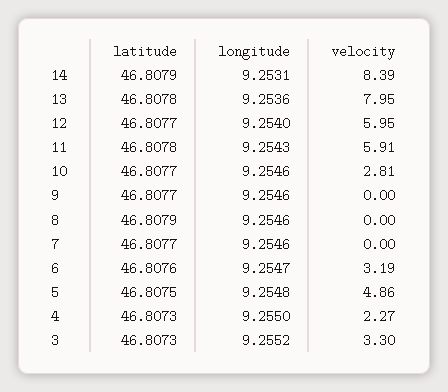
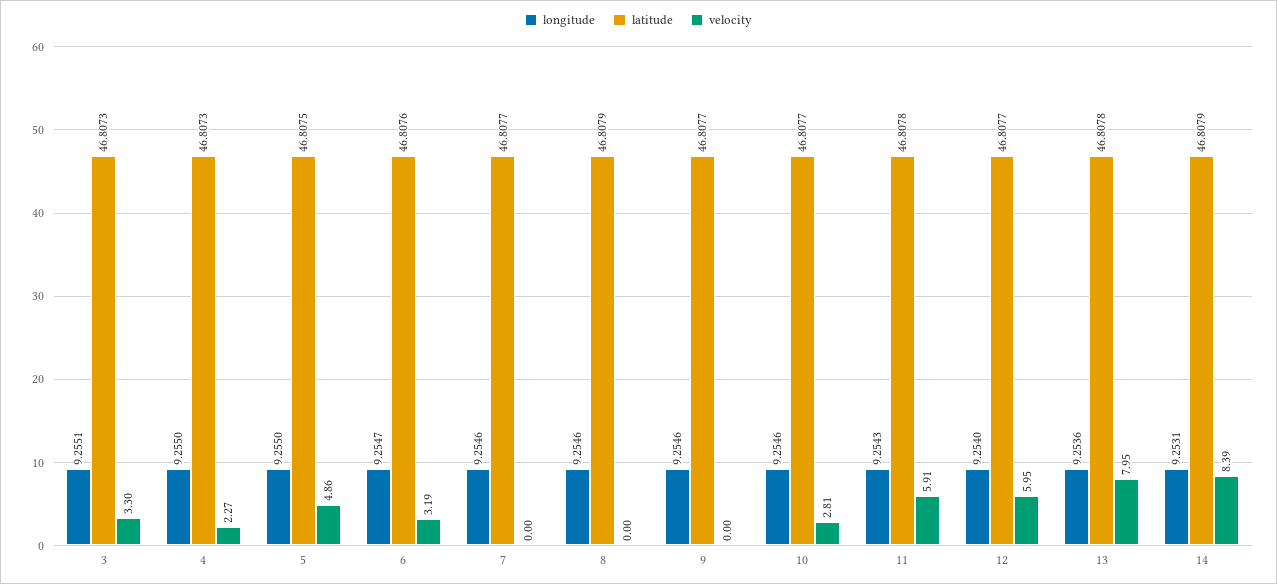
longitude, 5: 9.2548 -> 9.255
longitude, 3: 9.2552 -> 9.2551

